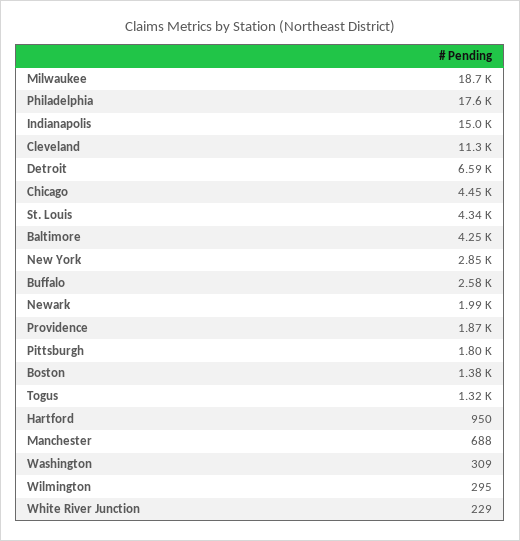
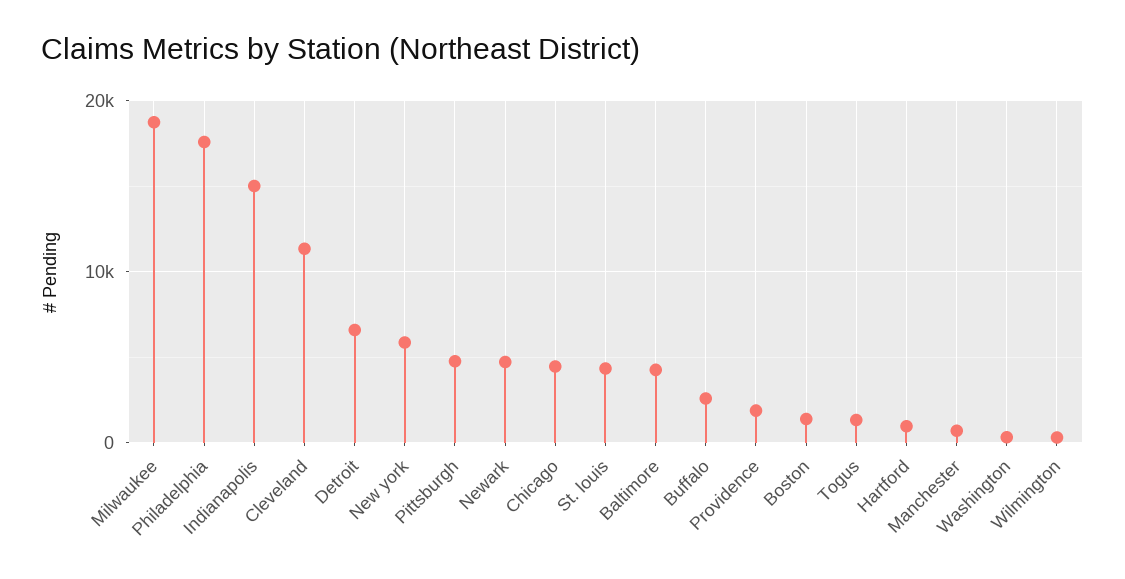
New York: 2850 -> 6000
Newark: 1990 -> 5000
Pittsburgh: 1800 -> 5000
White River Junction: 229 -> none

